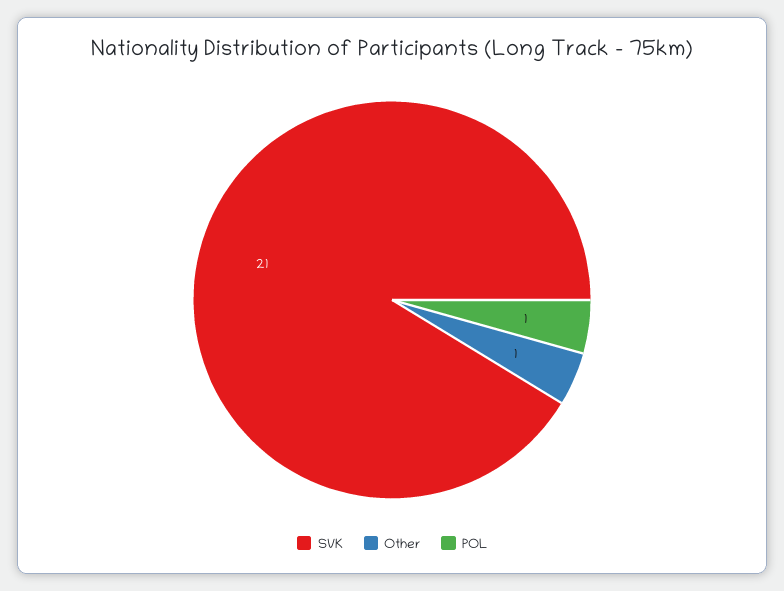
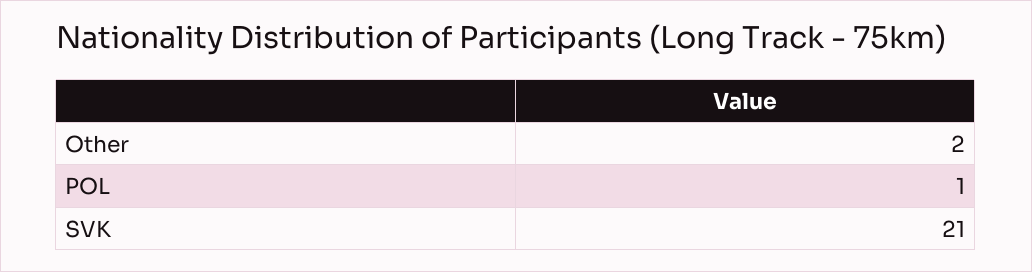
Other: 1 -> 2

